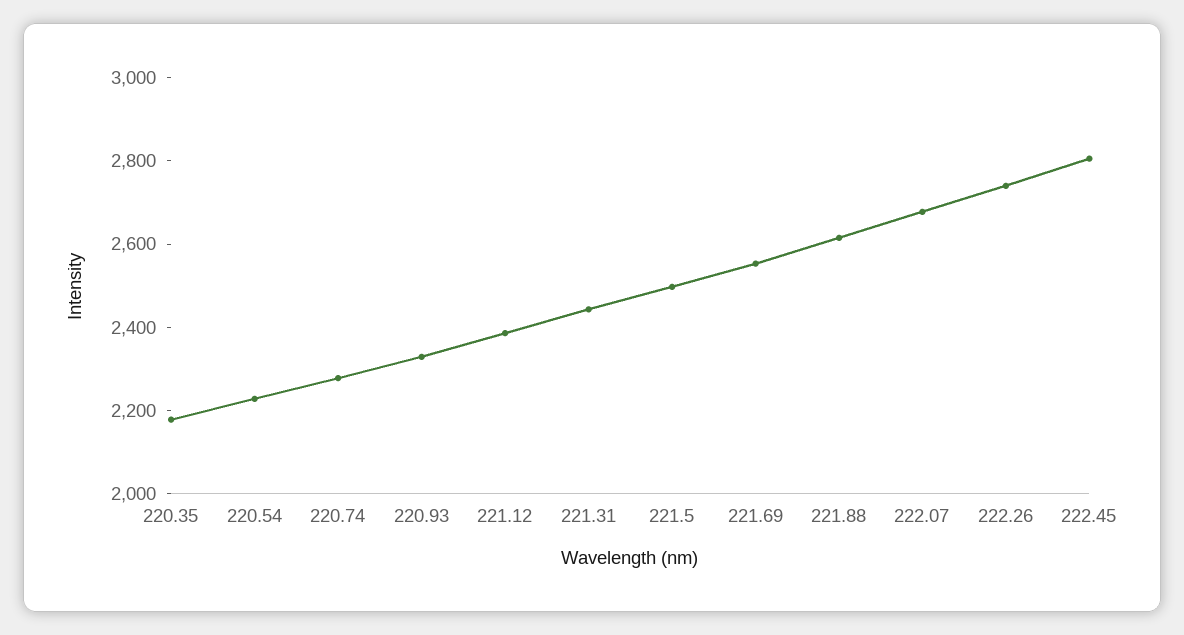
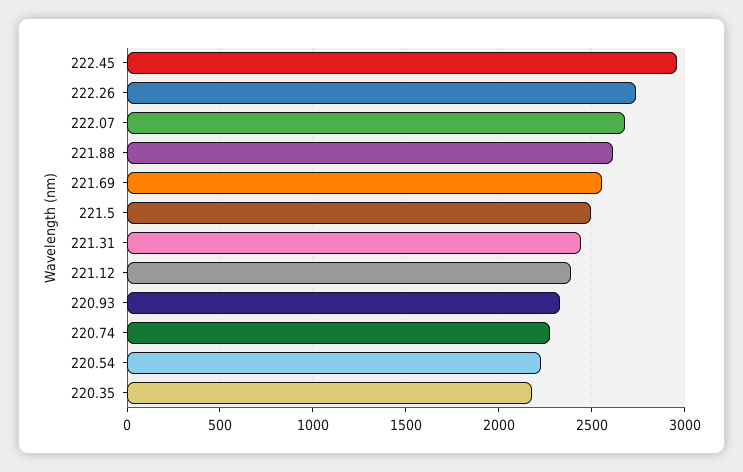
222.45: 2800 -> 2950

